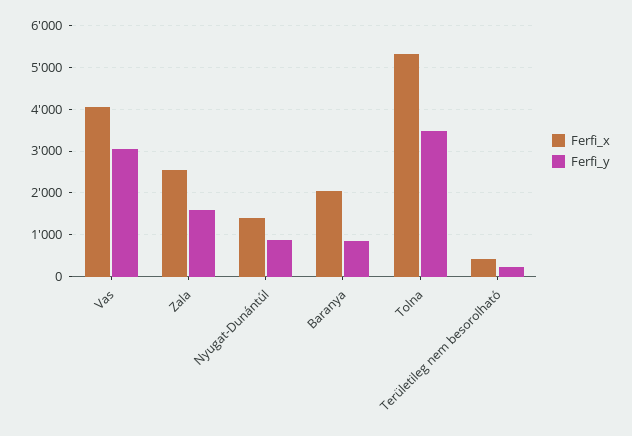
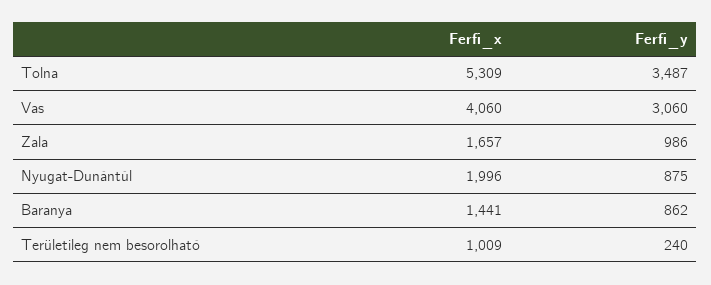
Ferfi_x, Zala: 2600 -> 1657
Ferfi_y, Zala: 1600 -> 986
Ferfi_x, Nyugat-Dunántúl: 1400 -> 1996
Ferfi_x, Baranya: 2000 -> 1441
Ferfi_x, Területileg nem besorolható: 400 -> 1009

